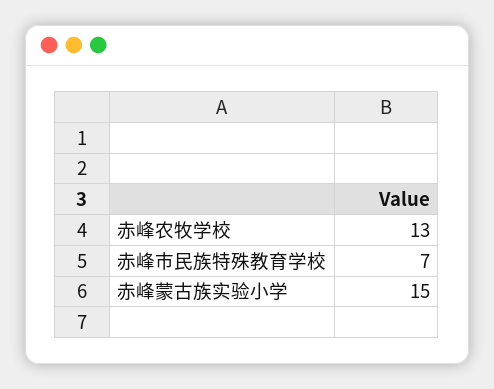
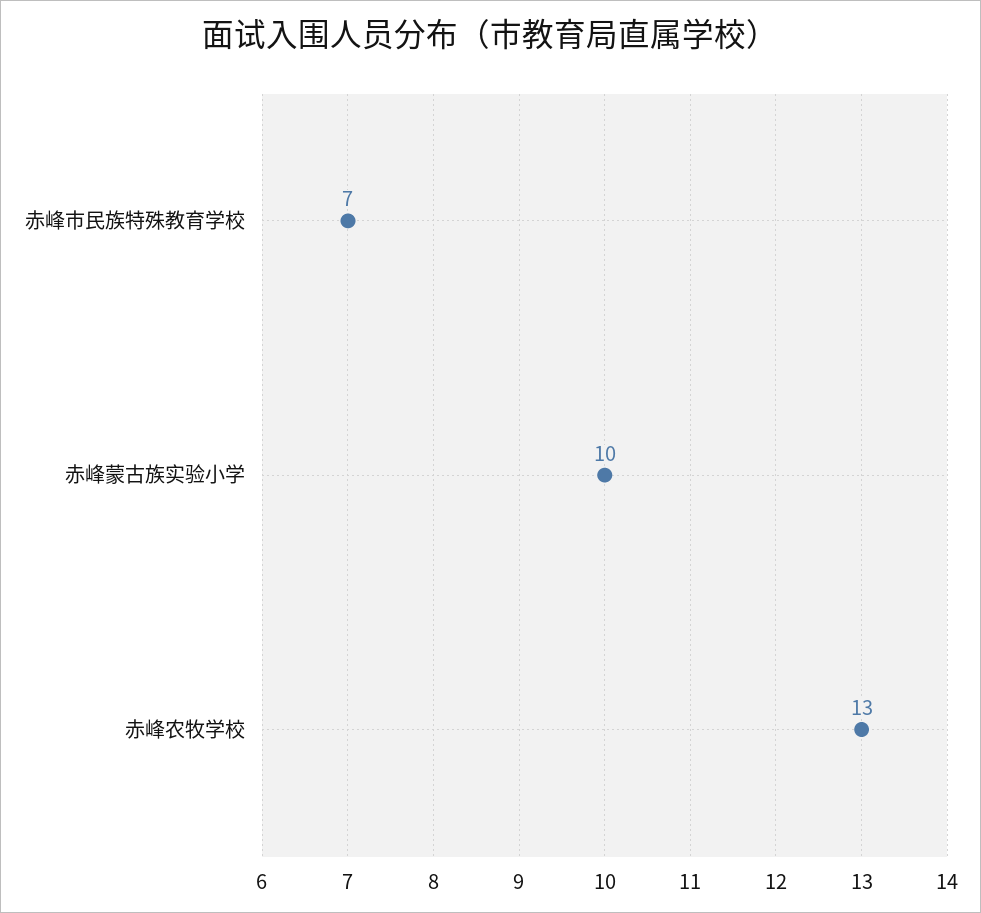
赤峰蒙古族实验小学: 15 -> 10

